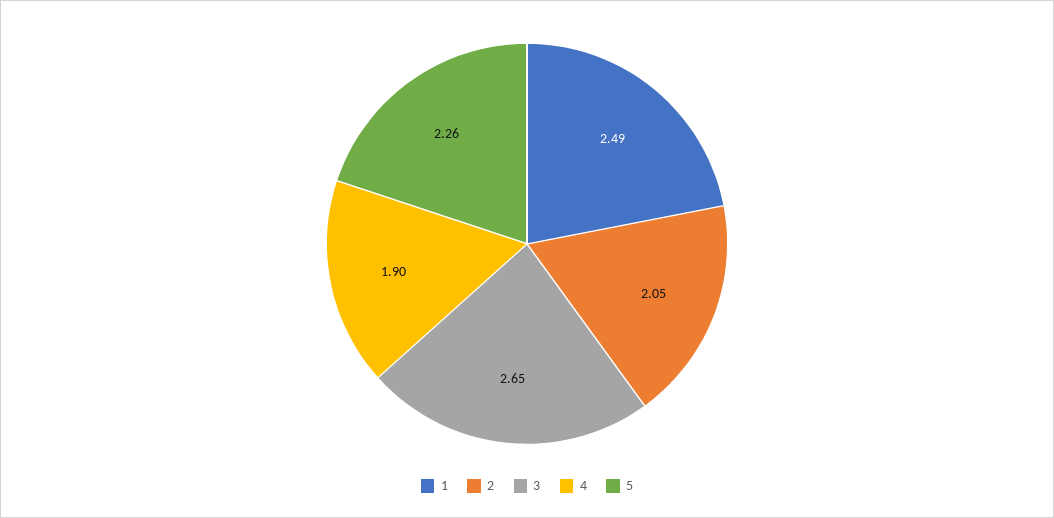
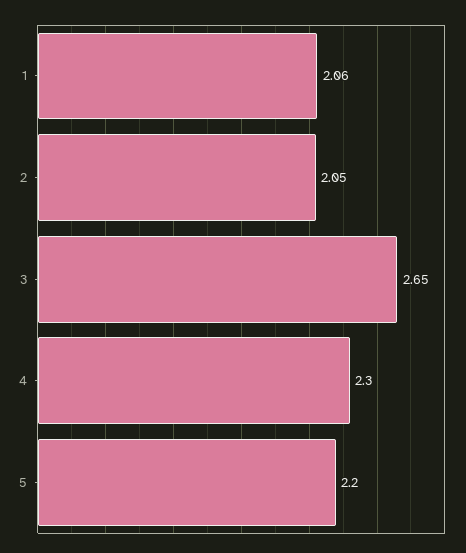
1: 2.49 -> 2.06
4: 1.9 -> 2.3
5: 2.26 -> 2.2

